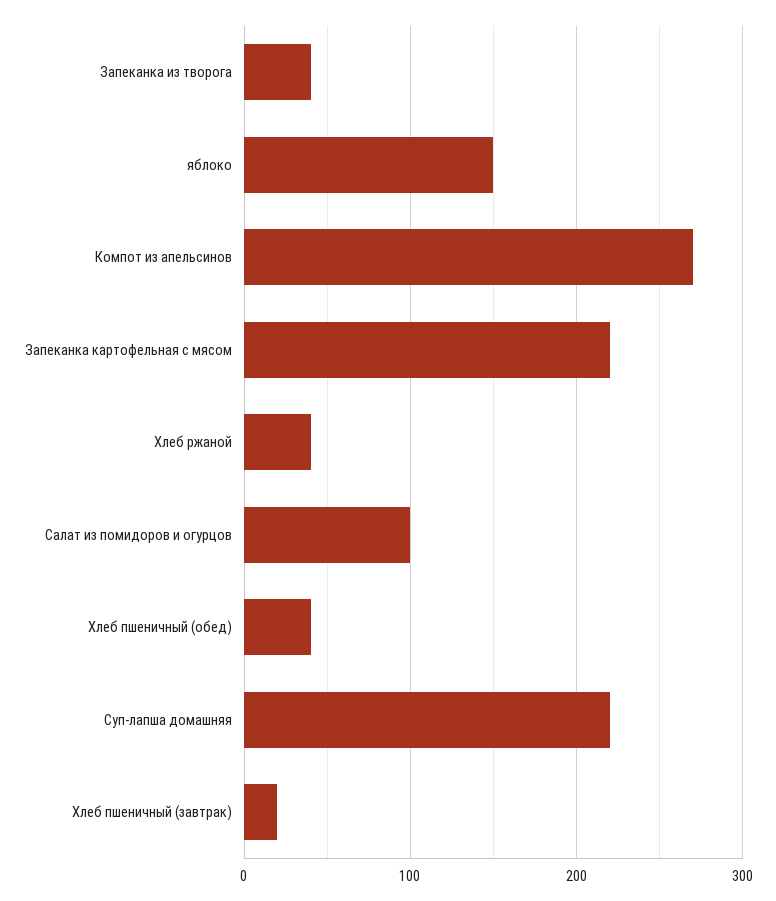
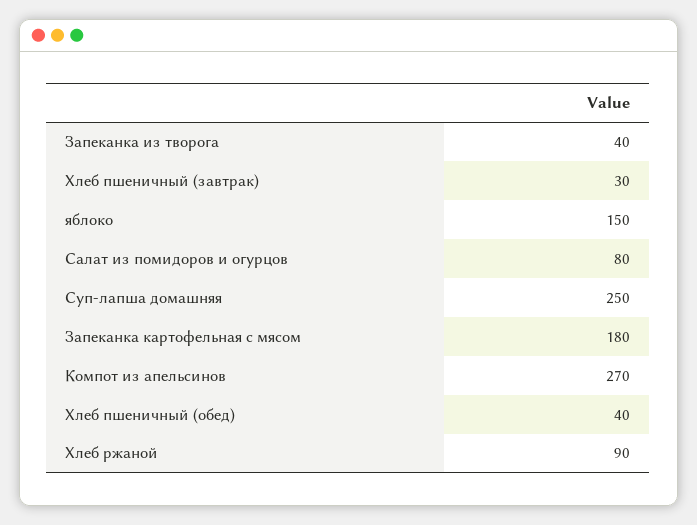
Запеканка картофельная с мясом: 220 -> 180
Хлеб ржаной: 40 -> 90
Салат из помидоров и огурцов: 100 -> 80
Суп-лапша домашняя: 220 -> 250
Хлеб пшеничный (завтрак): 20 -> 30

